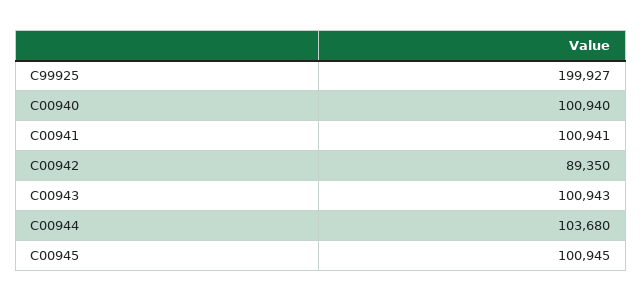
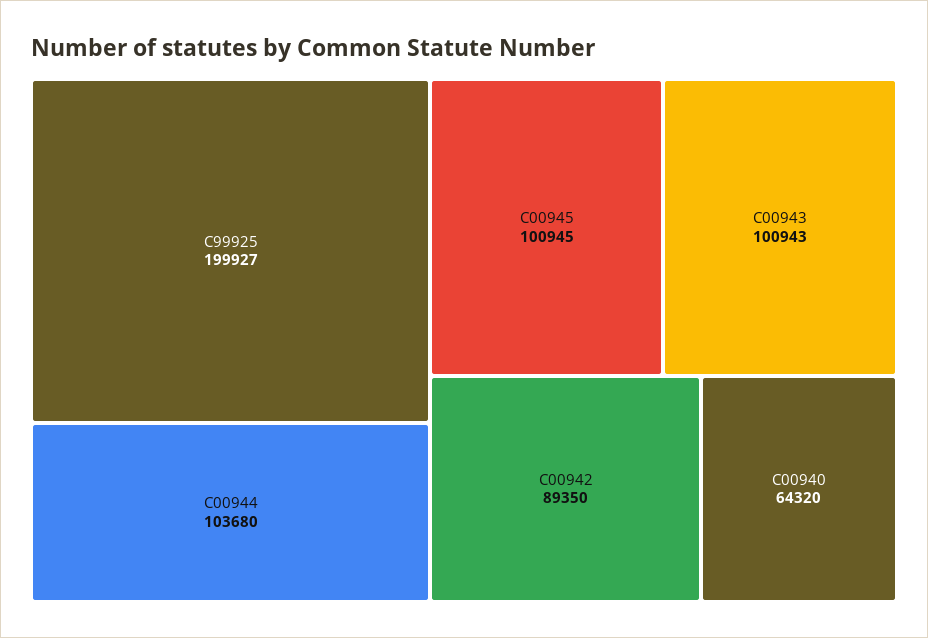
C00940: 100940 -> 64320
C00941: 100941 -> none

